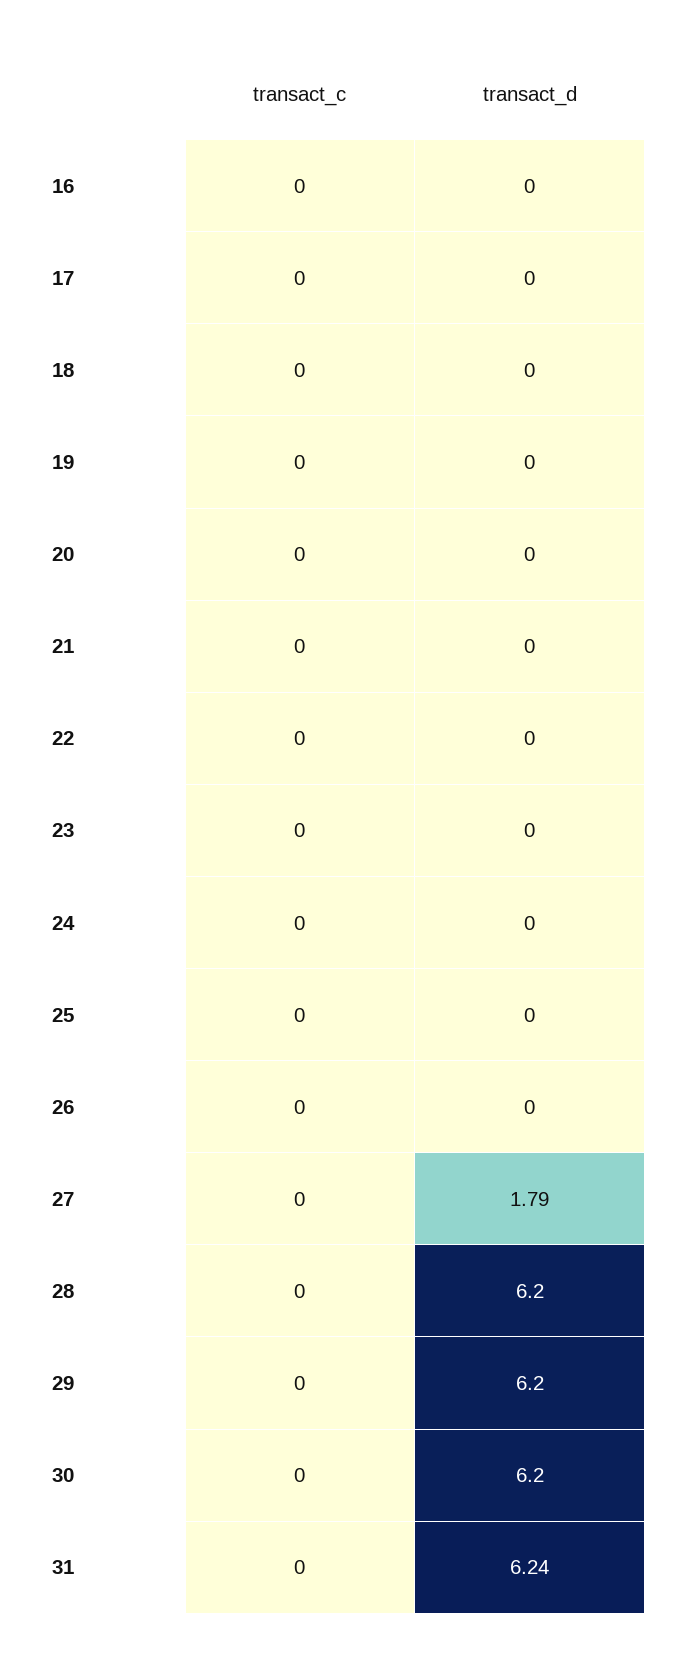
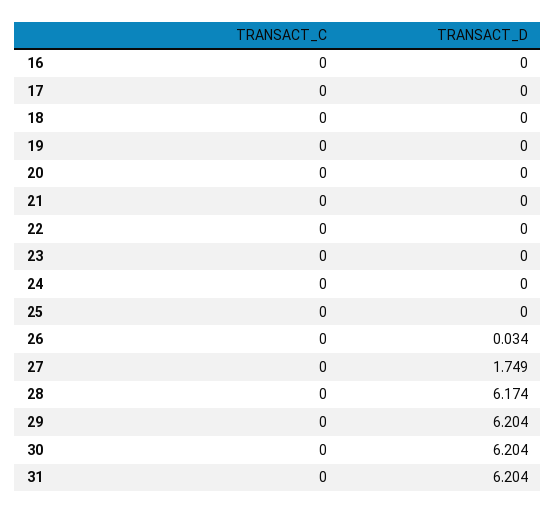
transact_d, 26: 0 -> 0.034
transact_d, 27: 1.79 -> 1.749
transact_d, 28: 6.2 -> 6.174
transact_d, 31: 6.24 -> 6.204

